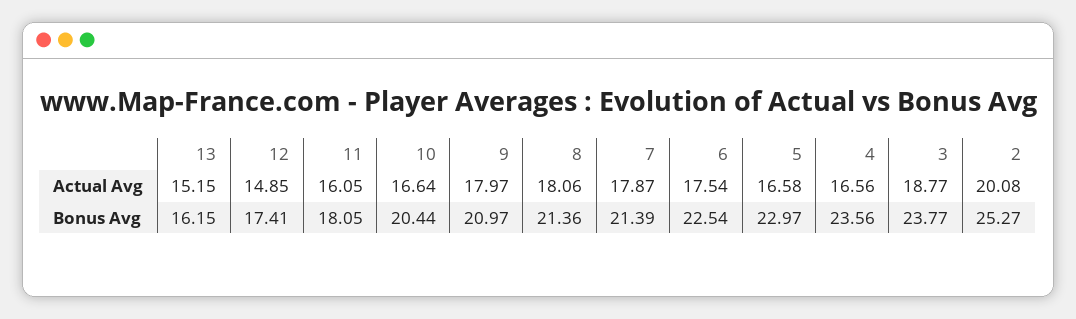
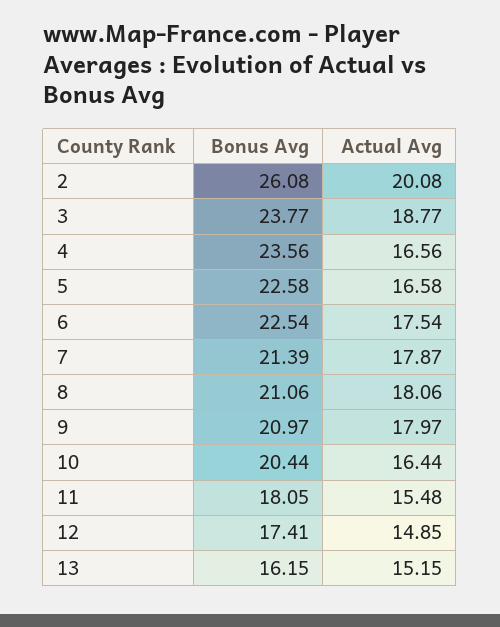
11, Actual Avg: 16.05 -> 15.48
10, Actual Avg: 16.64 -> 16.44
8, Bonus Avg: 21.36 -> 21.06
5, Bonus Avg: 22.97 -> 22.58
2, Bonus Avg: 25.27 -> 26.08

